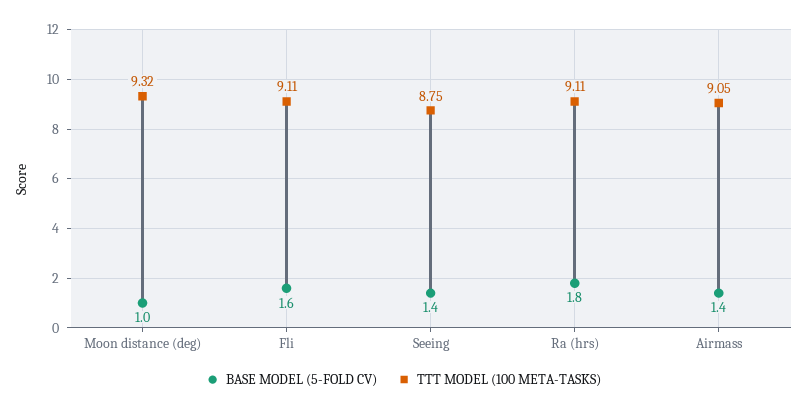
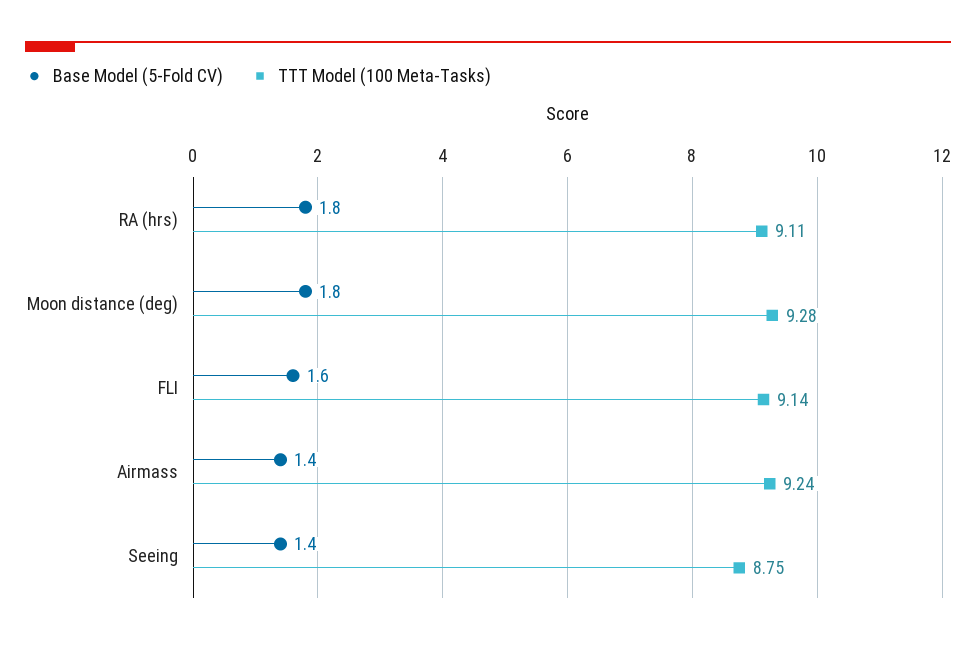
BASE MODEL (5-FOLD CV), Moon distance (deg): 1 -> 1.8
TTT MODEL (100 META-TASKS), Moon distance (deg): 9.32 -> 9.28
TTT MODEL (100 META-TASKS), Fli: 9.11 -> 9.14
TTT MODEL (100 META-TASKS), Airmass: 9.05 -> 9.24

